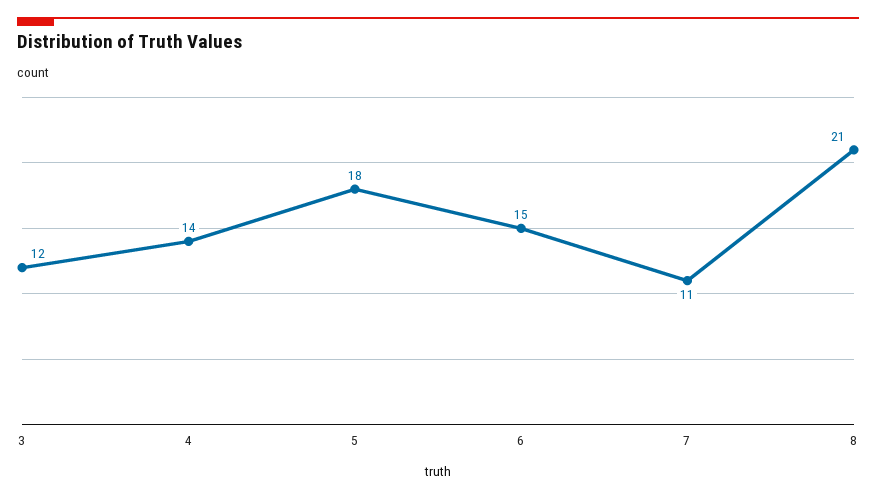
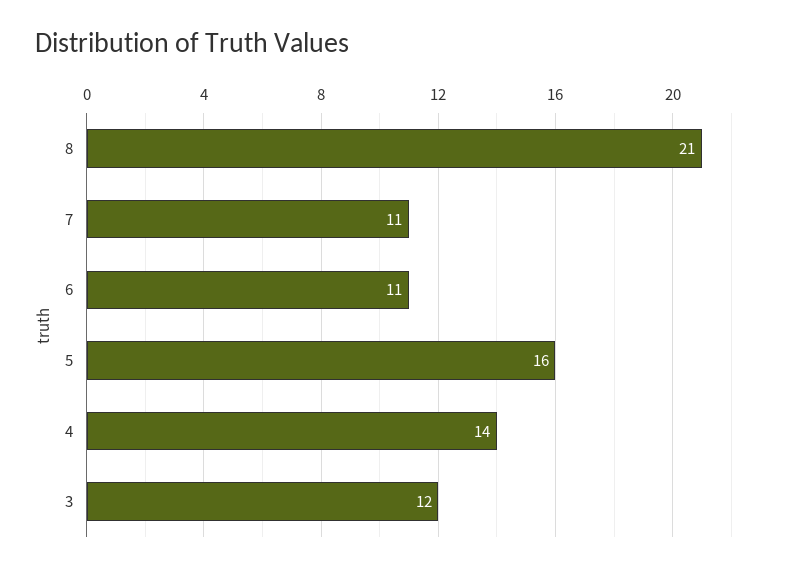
5: 18 -> 16
6: 15 -> 11

